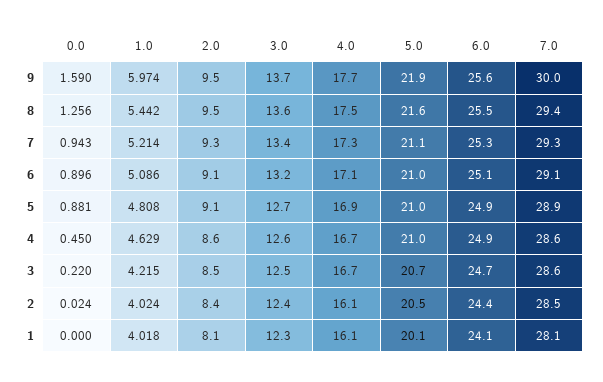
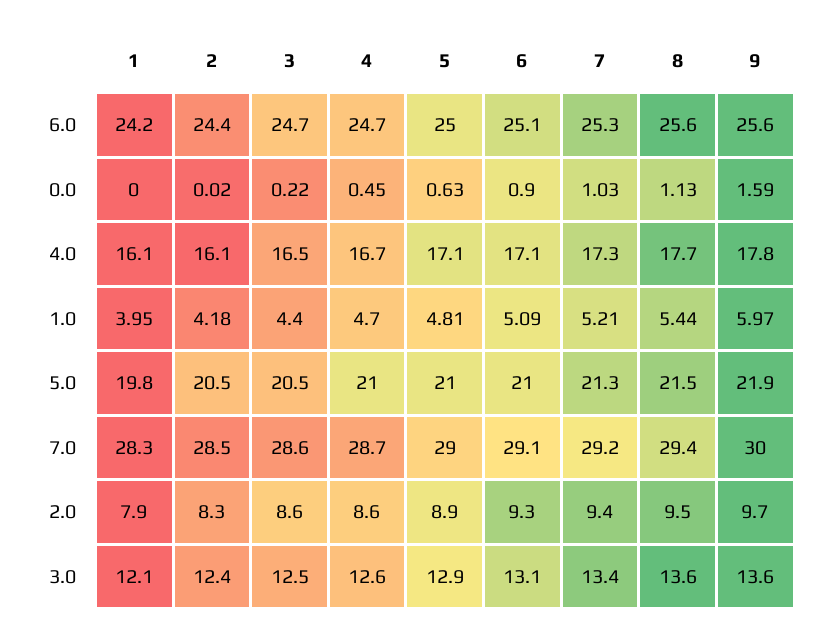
2.0, 9: 9.5 -> 9.7
3.0, 9: 13.7 -> 13.6
4.0, 9: 17.7 -> 17.8
0.0, 8: 1.256 -> 1.13
4.0, 8: 17.5 -> 17.7
5.0, 8: 21.6 -> 21.5
6.0, 8: 25.5 -> 25.6
0.0, 7: 0.943 -> 1.03
2.0, 7: 9.3 -> 9.4
5.0, 7: 21.1 -> 21.3
7.0, 7: 29.3 -> 29.2
2.0, 6: 9.1 -> 9.3
3.0, 6: 13.2 -> 13.1
0.0, 5: 0.881 -> 0.63
2.0, 5: 9.1 -> 8.9
3.0, 5: 12.7 -> 12.9
4.0, 5: 16.9 -> 17.1
6.0, 5: 24.9 -> 25
7.0, 5: 28.9 -> 29
1.0, 4: 4.629 -> 4.7
6.0, 4: 24.9 -> 24.7
7.0, 4: 28.6 -> 28.7
1.0, 3: 4.215 -> 4.4
2.0, 3: 8.5 -> 8.6
4.0, 3: 16.7 -> 16.5
5.0, 3: 20.7 -> 20.5
1.0, 2: 4.024 -> 4.18
2.0, 2: 8.4 -> 8.3
1.0, 1: 4.018 -> 3.95
2.0, 1: 8.1 -> 7.9
3.0, 1: 12.3 -> 12.1
5.0, 1: 20.1 -> 19.8
6.0, 1: 24.1 -> 24.2
7.0, 1: 28.1 -> 28.3

